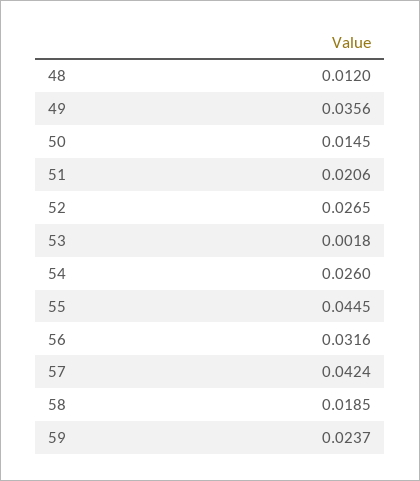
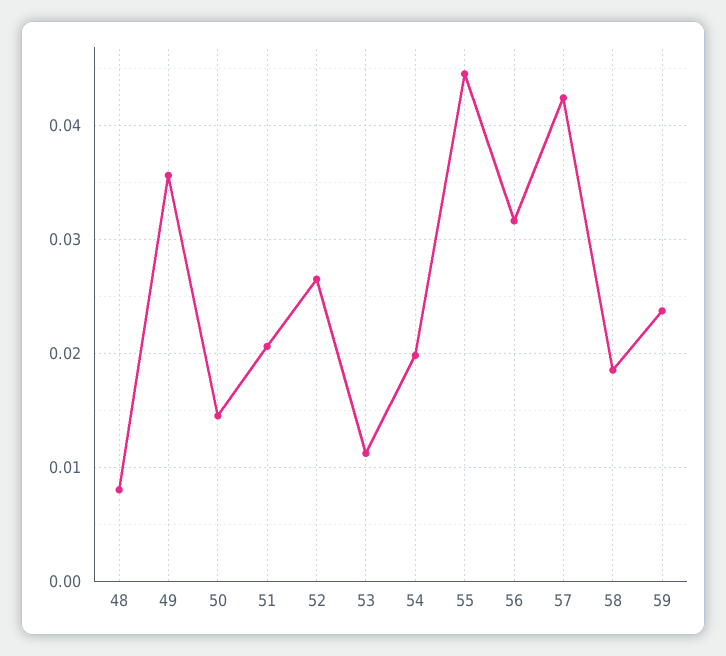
48: 0.012 -> 0.008
53: 0.0018 -> 0.011
54: 0.026 -> 0.02

